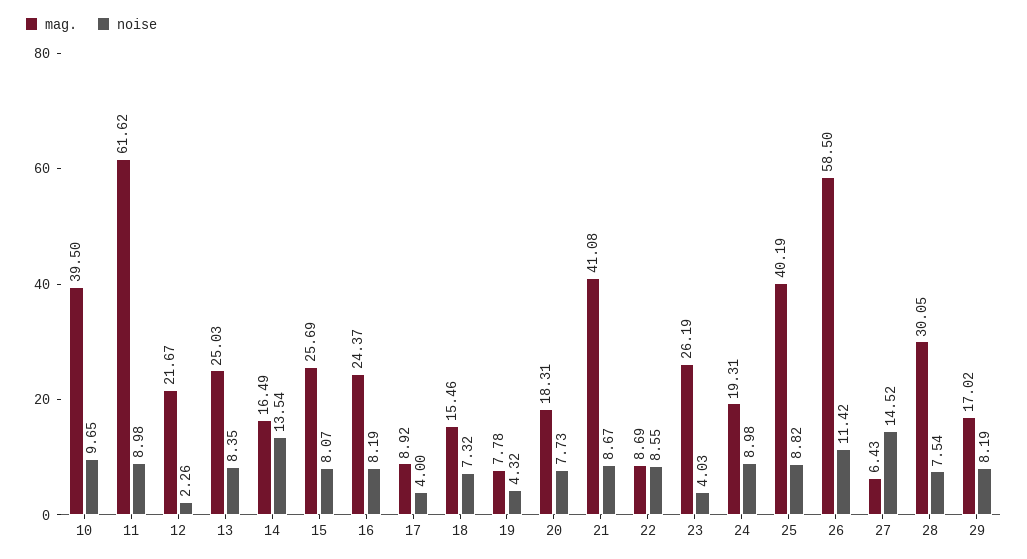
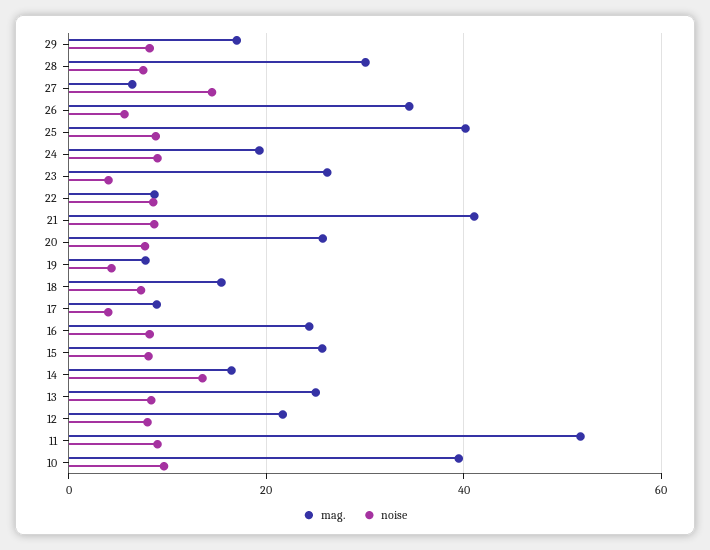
mag., 11: 61.62 -> 52
noise, 12: 2.26 -> 8
mag., 20: 18.31 -> 26
mag., 26: 58.5 -> 34
noise, 26: 11.42 -> 6

